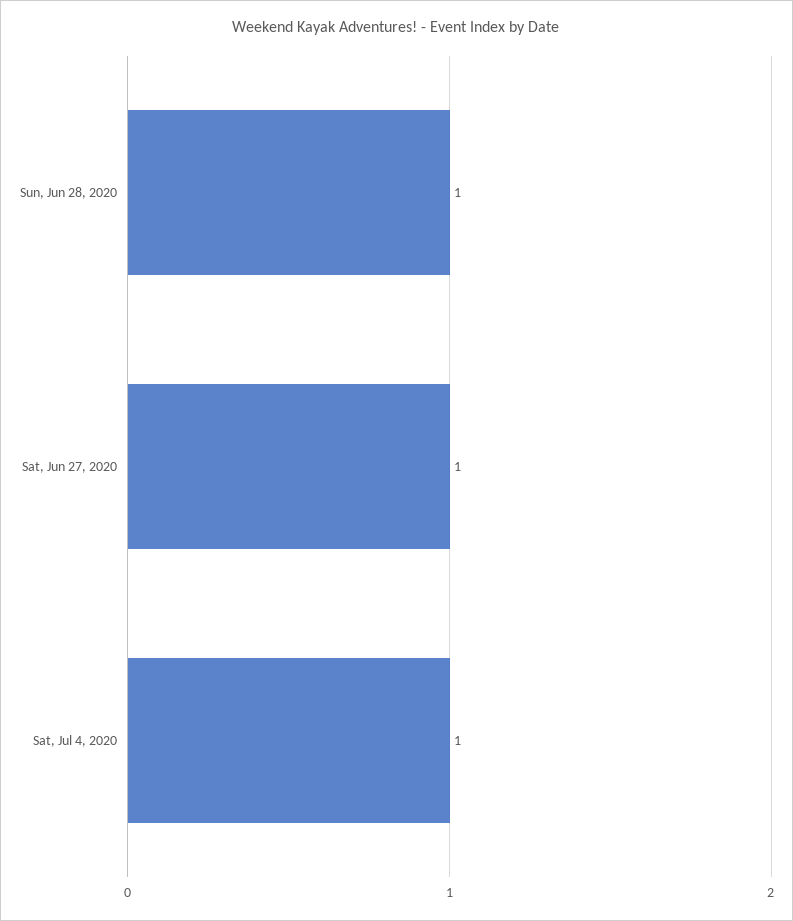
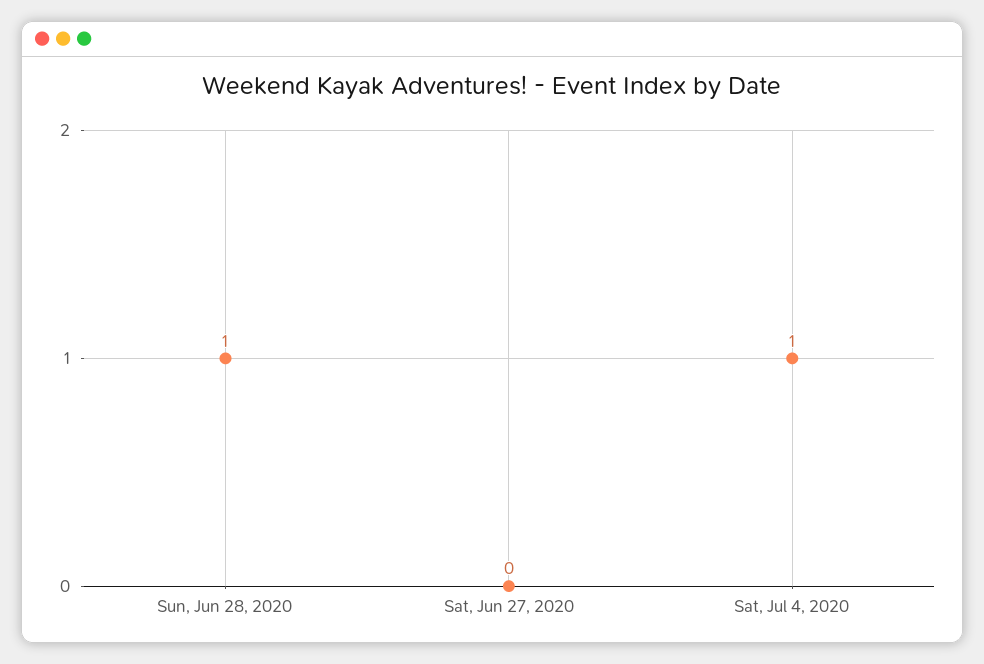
Sat, Jun 27, 2020: 1 -> 0

